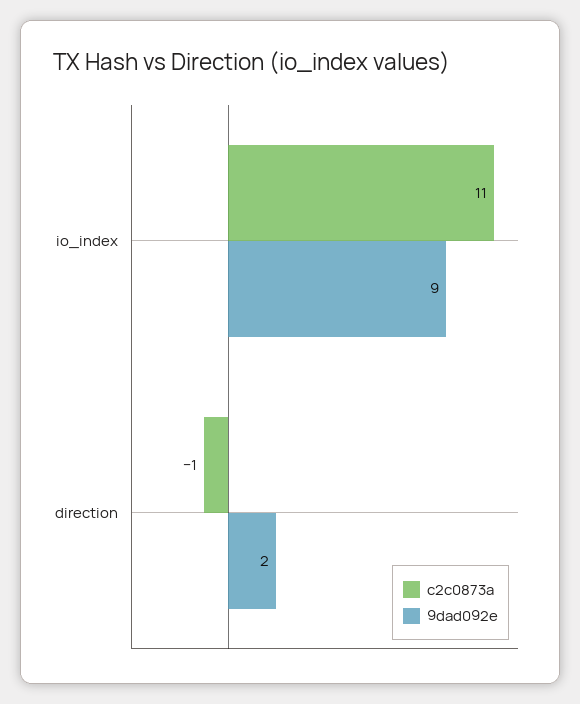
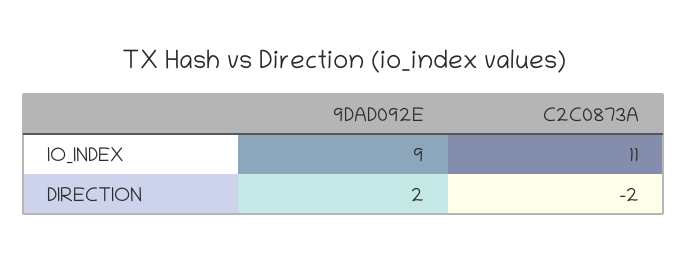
c2c0873a, direction: -1 -> -2

